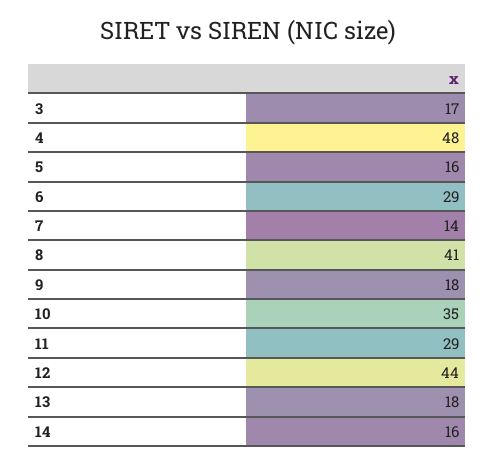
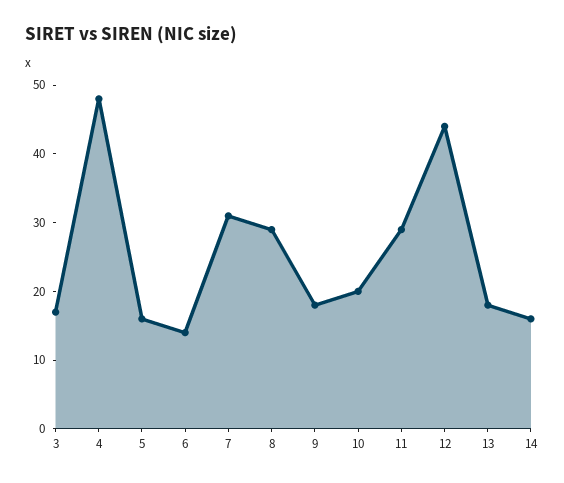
6: 29 -> 15
7: 14 -> 30
8: 41 -> 30
10: 35 -> 20

